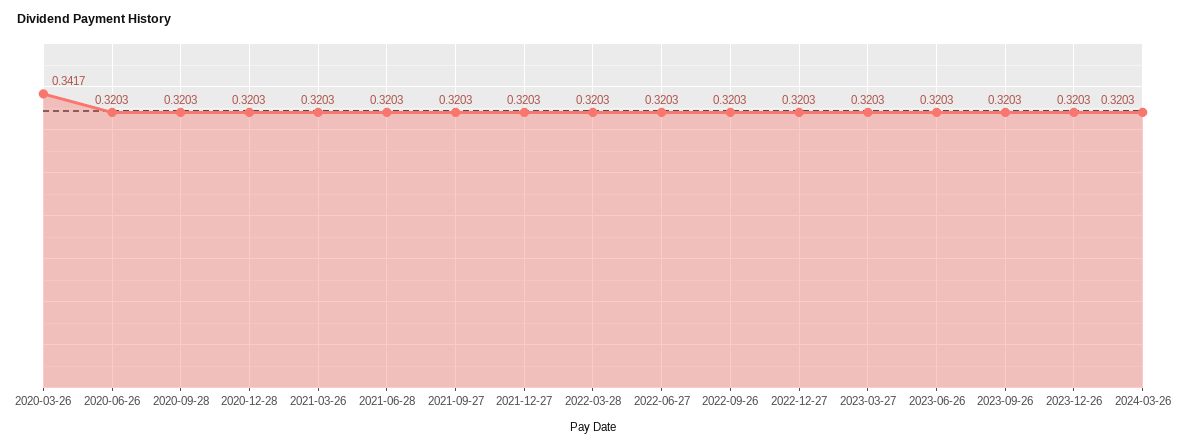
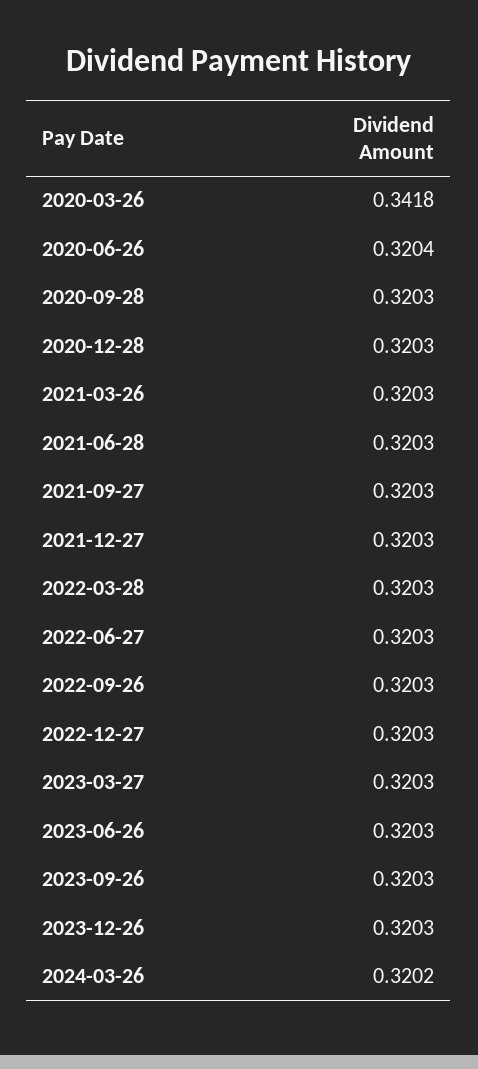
2020-03-26: 0.3417 -> 0.3418
2020-06-26: 0.3203 -> 0.3204
2024-03-26: 0.3203 -> 0.3202

